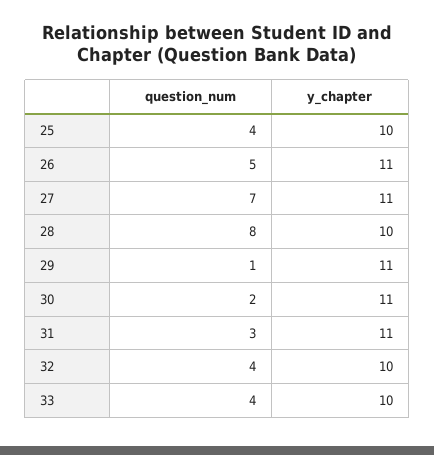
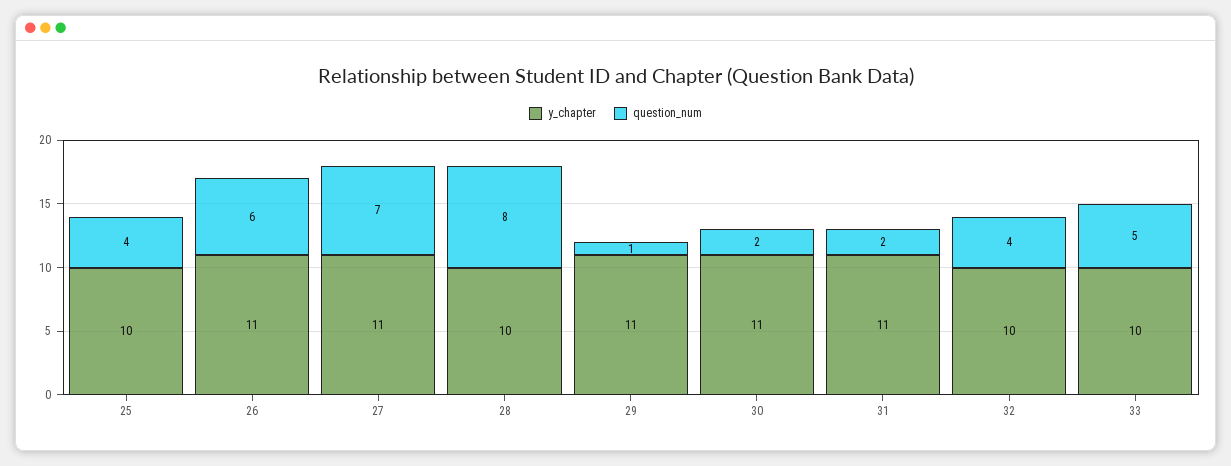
question_num, 26: 5 -> 6
question_num, 31: 3 -> 2
question_num, 33: 4 -> 5

